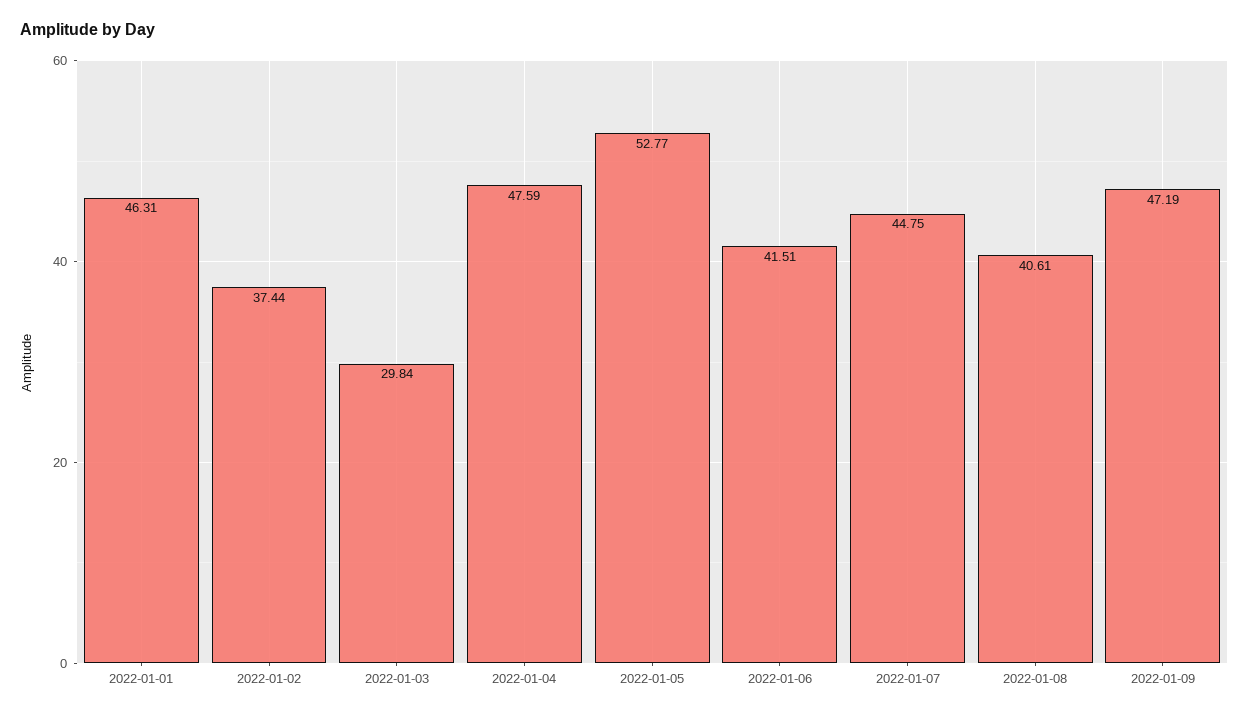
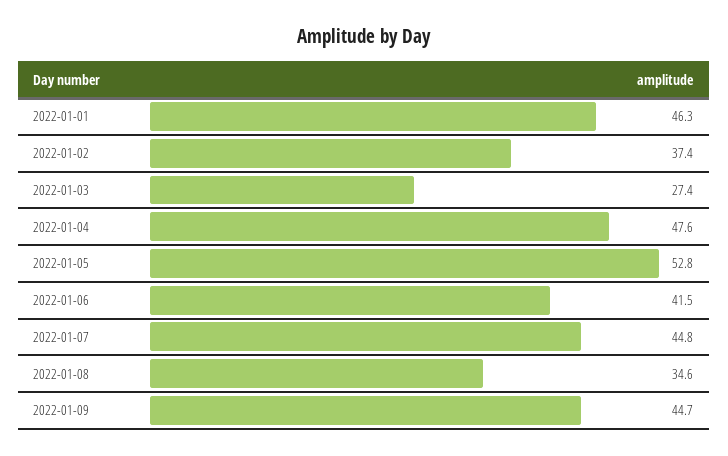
2022-01-03: 29.84 -> 27.4
2022-01-08: 40.61 -> 34.6
2022-01-09: 47.19 -> 44.7

